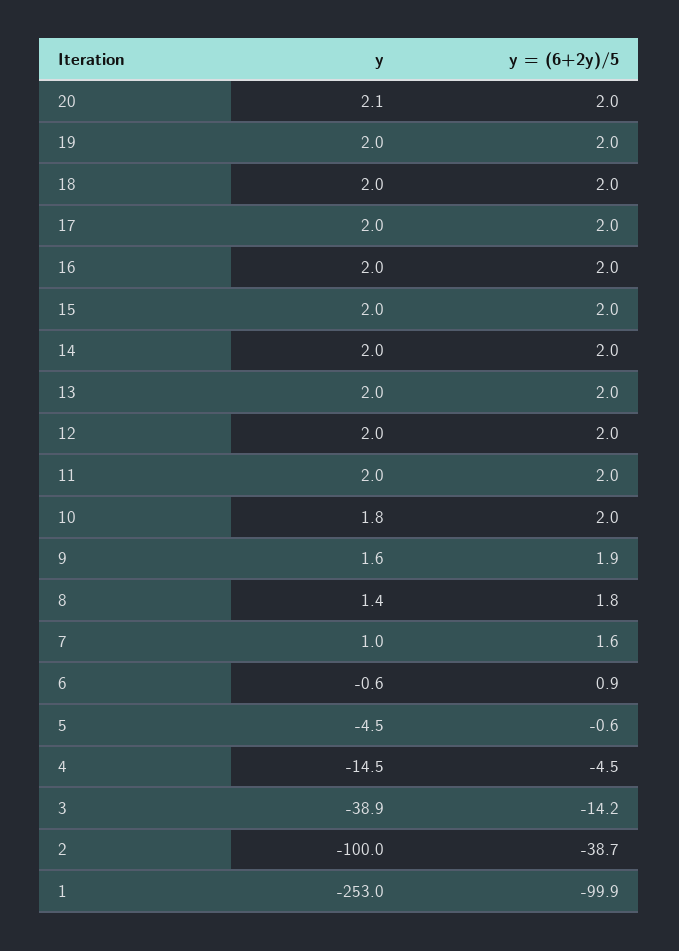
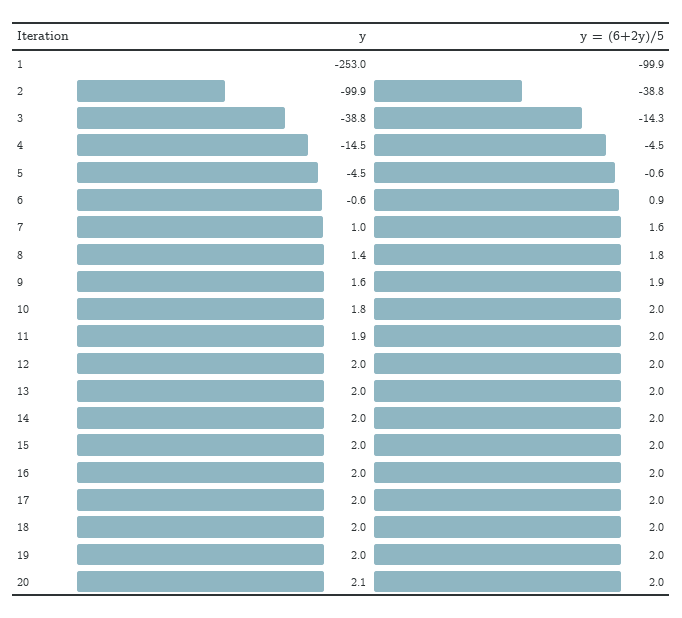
y, 11: 2 -> 1.9
y, 3: -38.9 -> -38.8
y = (6+2y)/5, 3: -14.2 -> -14.3
y, 2: -100 -> -99.9
y = (6+2y)/5, 2: -38.7 -> -38.8

